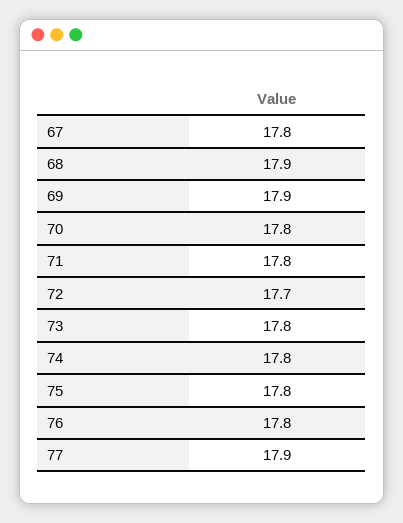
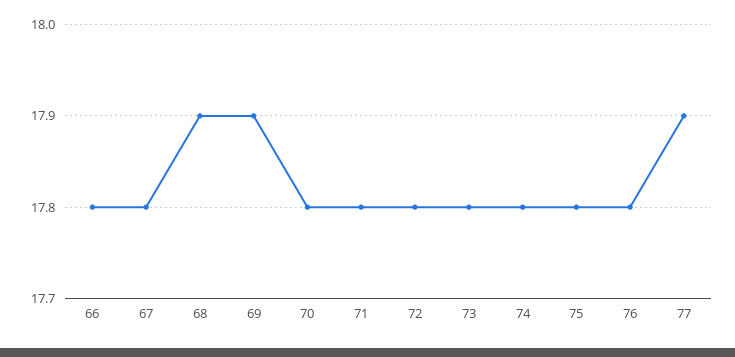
72: 17.7 -> 17.8
66: none -> 17.8

